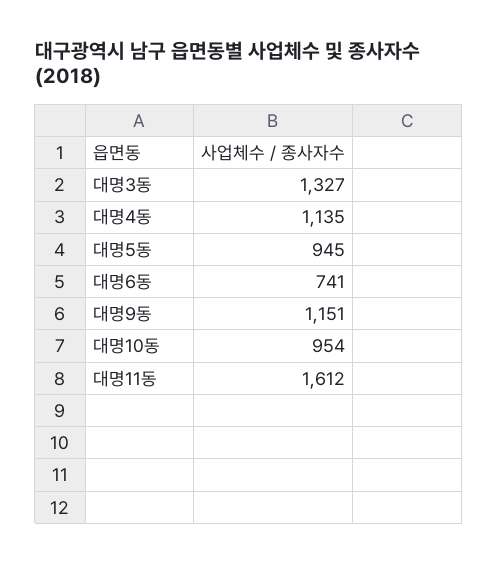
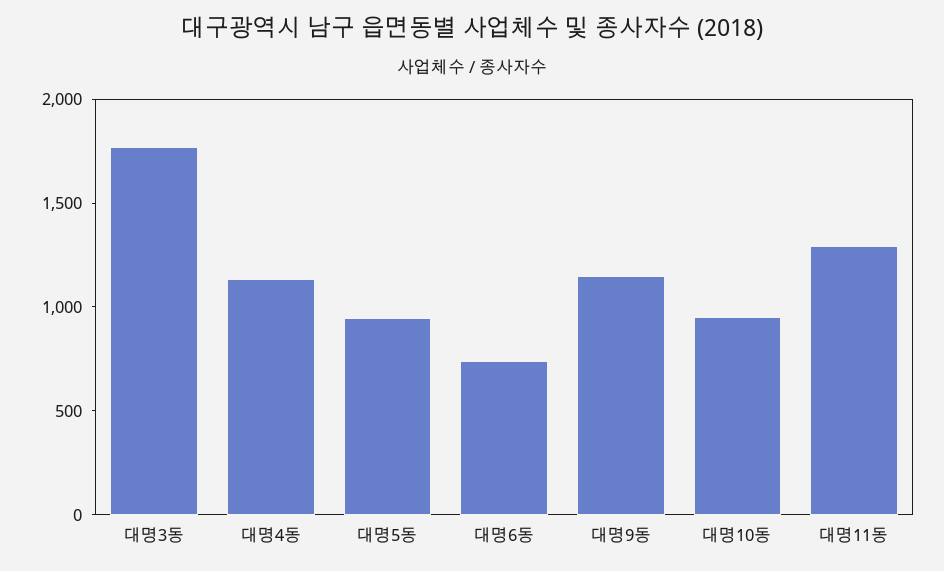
대명3동: 1327 -> 1800
대명11동: 1612 -> 1300

